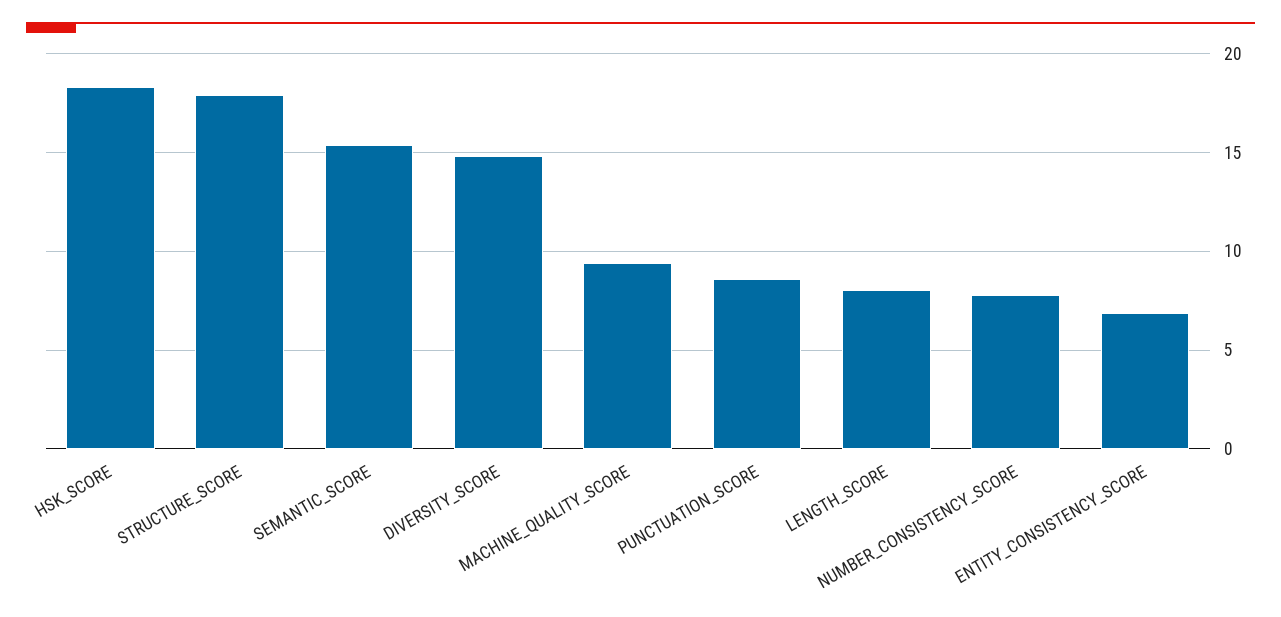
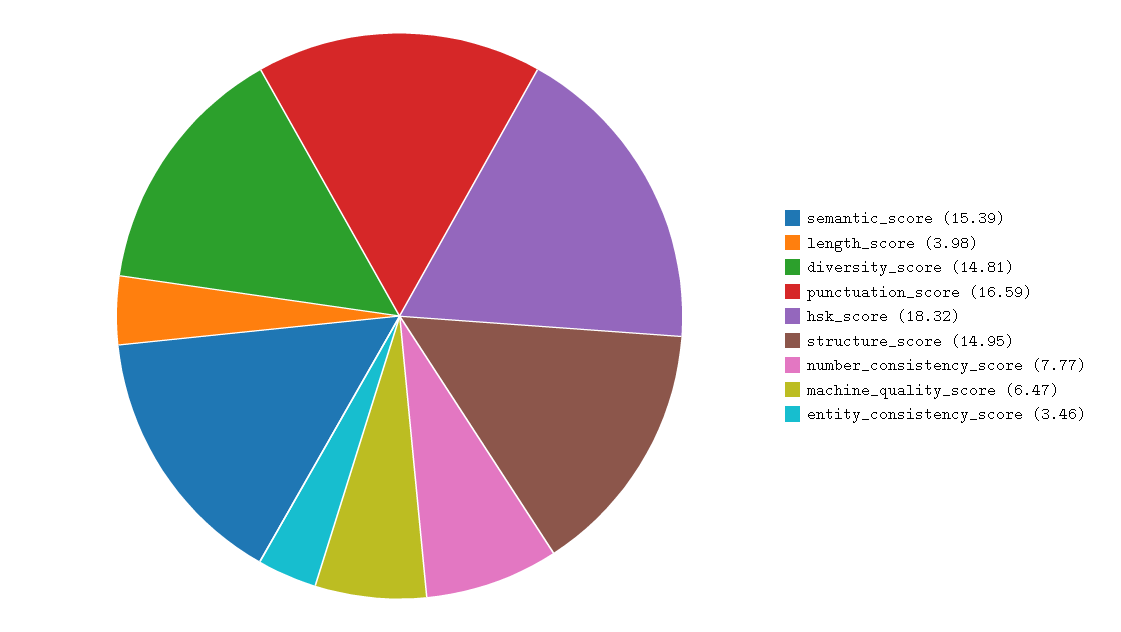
STRUCTURE_SCORE: 18 -> 14.95
MACHINE_QUALITY_SCORE: 9.5 -> 6.47
PUNCTUATION_SCORE: 8.5 -> 16.59
LENGTH_SCORE: 8 -> 3.98
ENTITY_CONSISTENCY_SCORE: 7 -> 3.46

